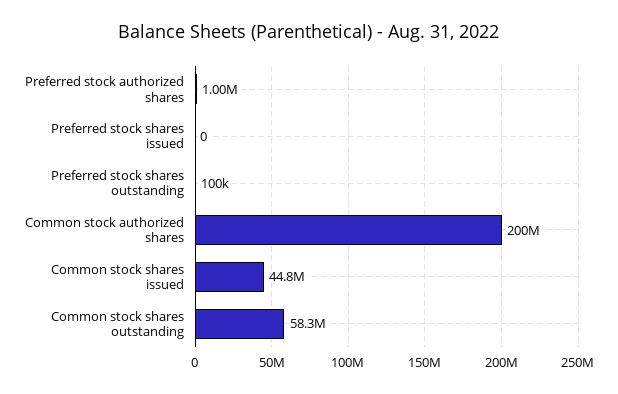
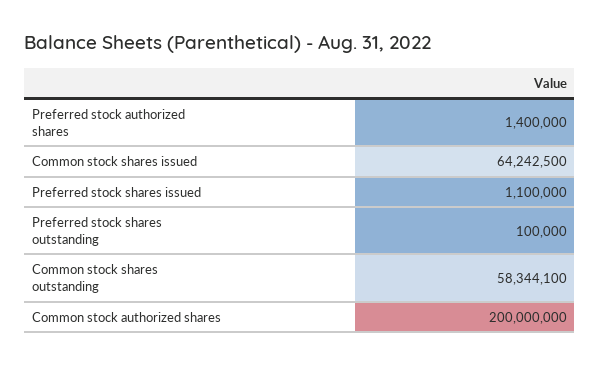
Preferred stock authorized shares: 1000000 -> 1400000
Preferred stock shares issued: 0 -> 1100000
Common stock shares issued: 44800000 -> 64242500

